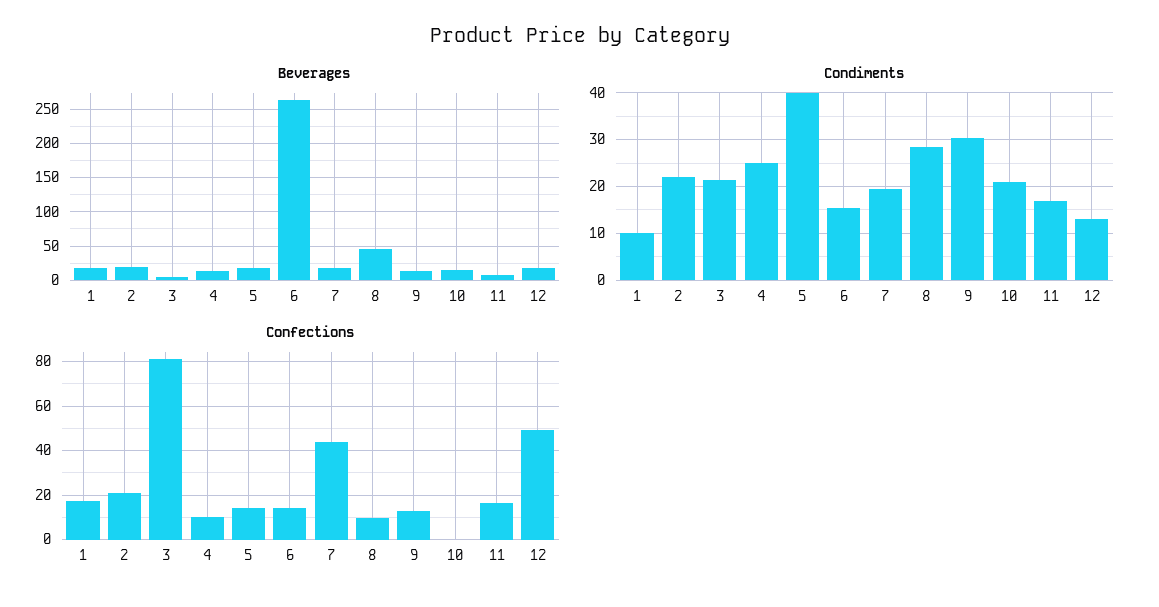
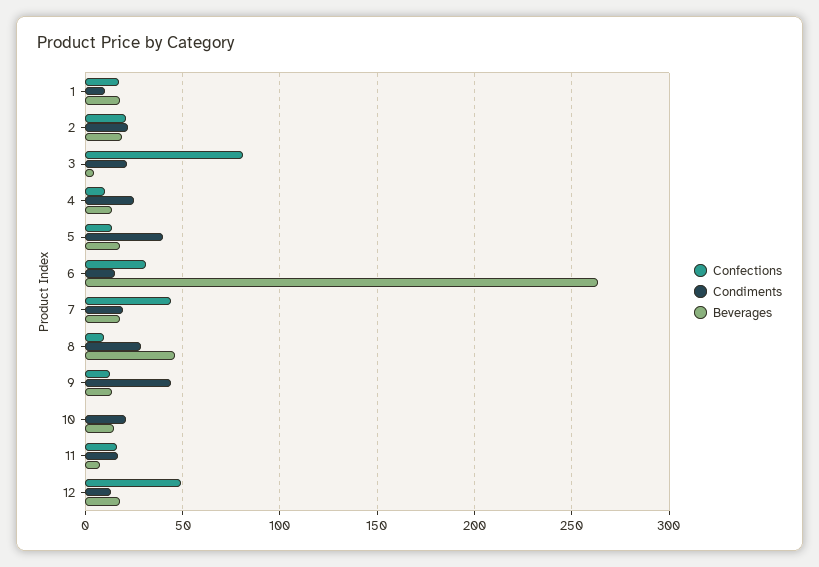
Condiments, 9: 30 -> 45
Confections, 6: 15 -> 30

